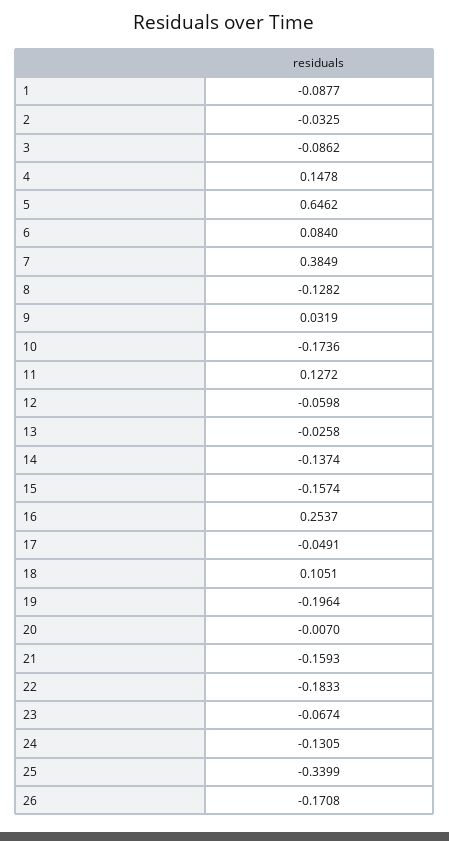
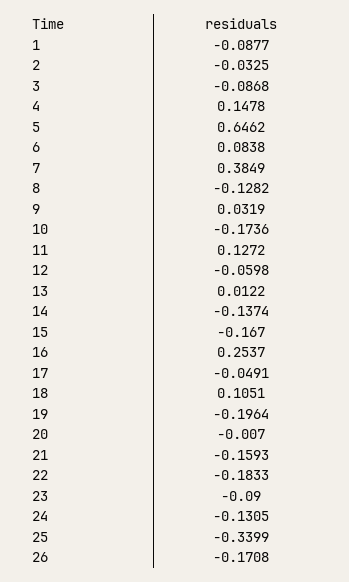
3: -0.0862 -> -0.0868
6: 0.084 -> 0.0838
13: -0.0258 -> 0.0122
15: -0.1574 -> -0.167
23: -0.0674 -> -0.09

